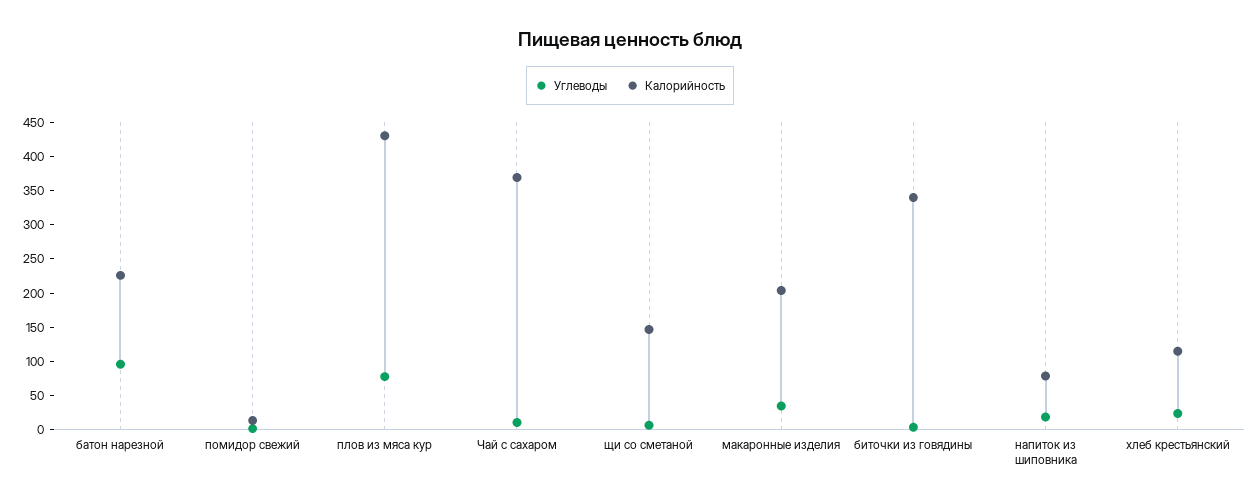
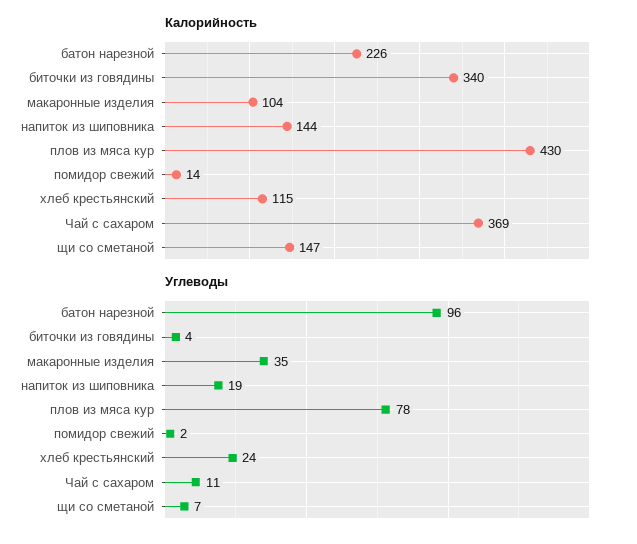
Калорийность, макаронные изделия: 200 -> 104
Калорийность, напиток из шиповника: 75 -> 144

